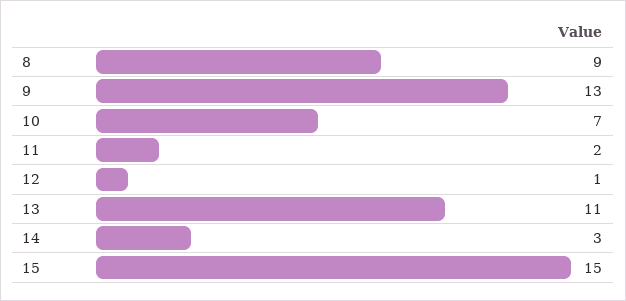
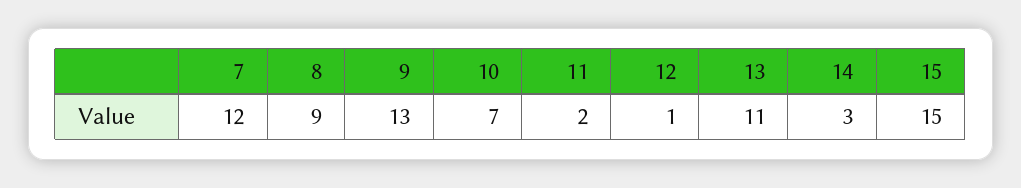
7: none -> 12

